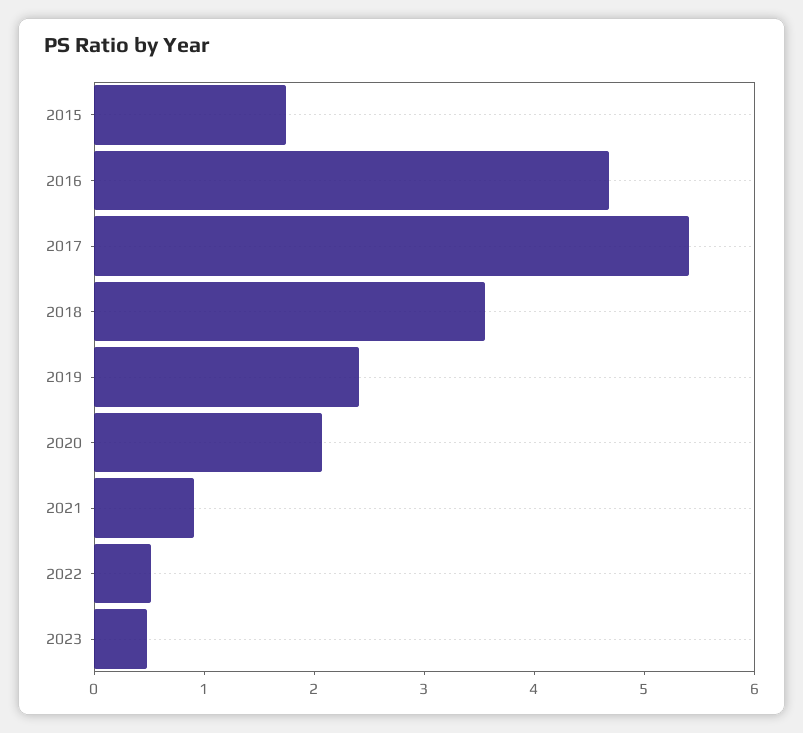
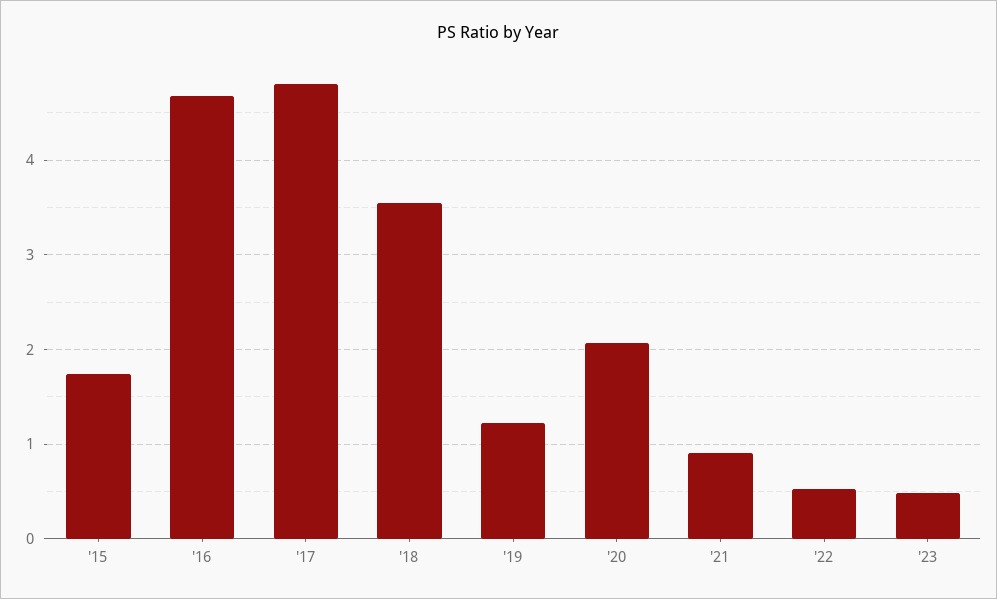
2017: 5.4 -> 4.8
2019: 2.4 -> 1.2

